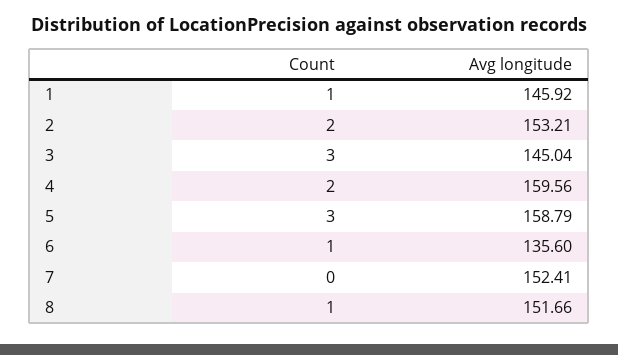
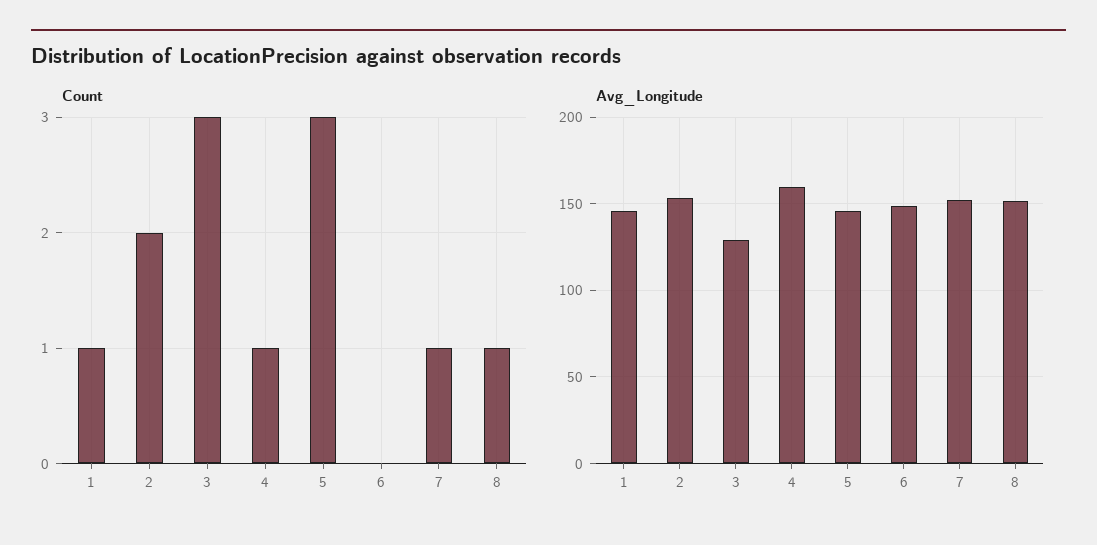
Avg longitude, 3: 145.04 -> 130
Count, 4: 2 -> 1
Avg longitude, 5: 158.79 -> 145
Count, 6: 1 -> 0
Avg longitude, 6: 135.6 -> 150
Count, 7: 0 -> 1

